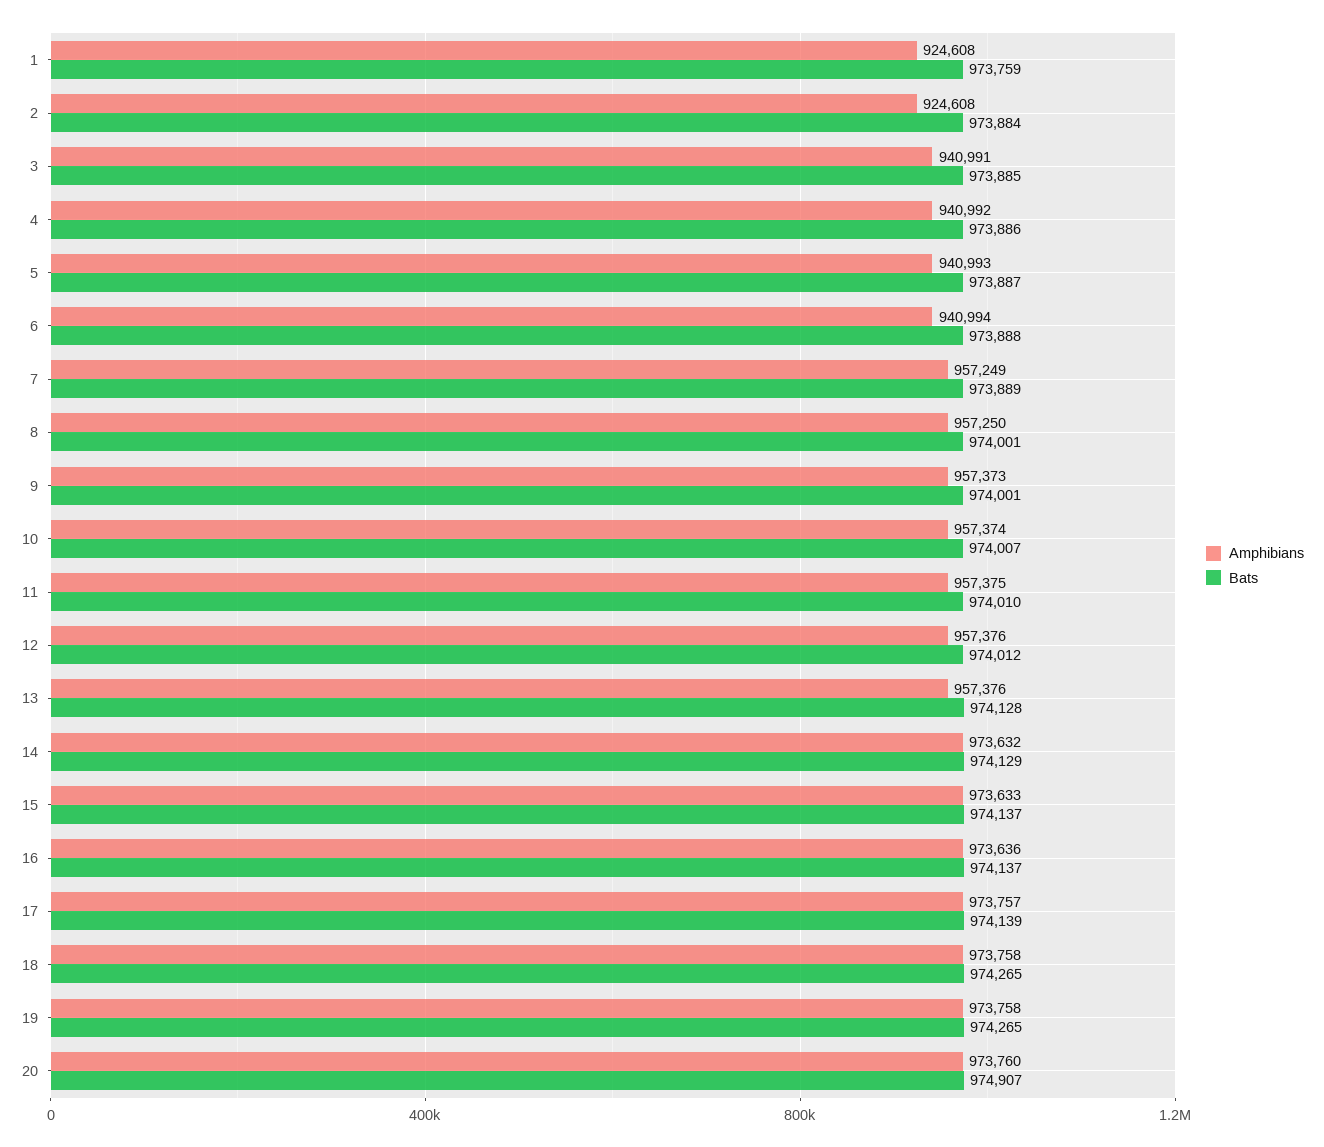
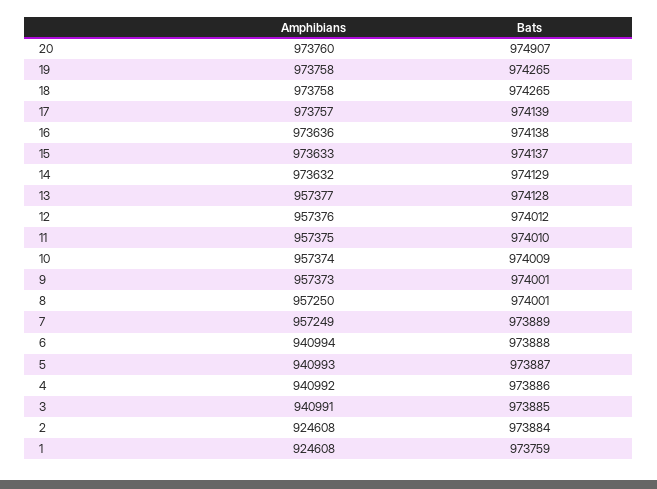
Bats, 10: 974007 -> 974009
Amphibians, 13: 957376 -> 957377
Bats, 16: 974137 -> 974138

